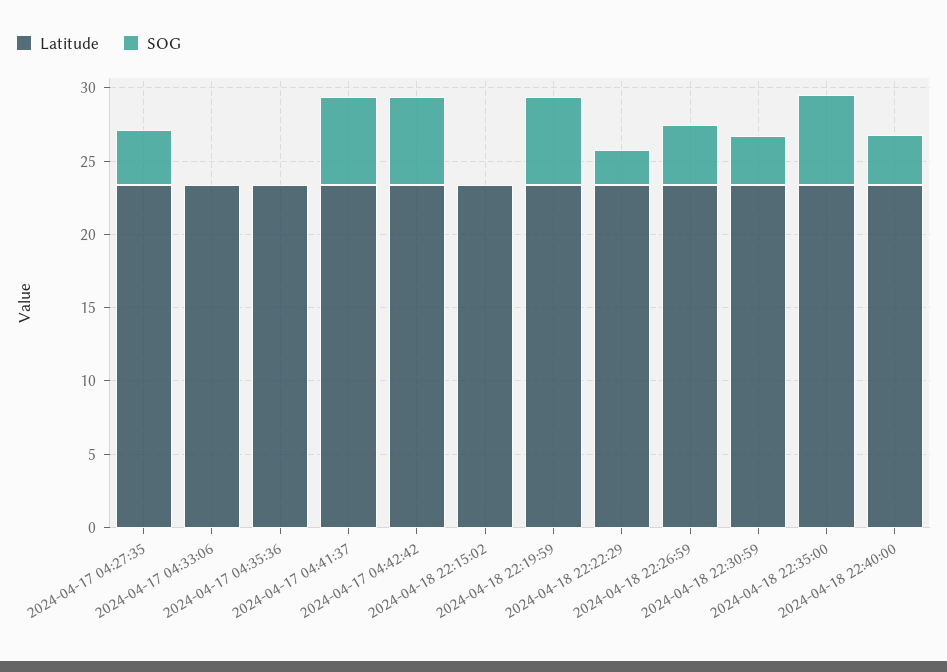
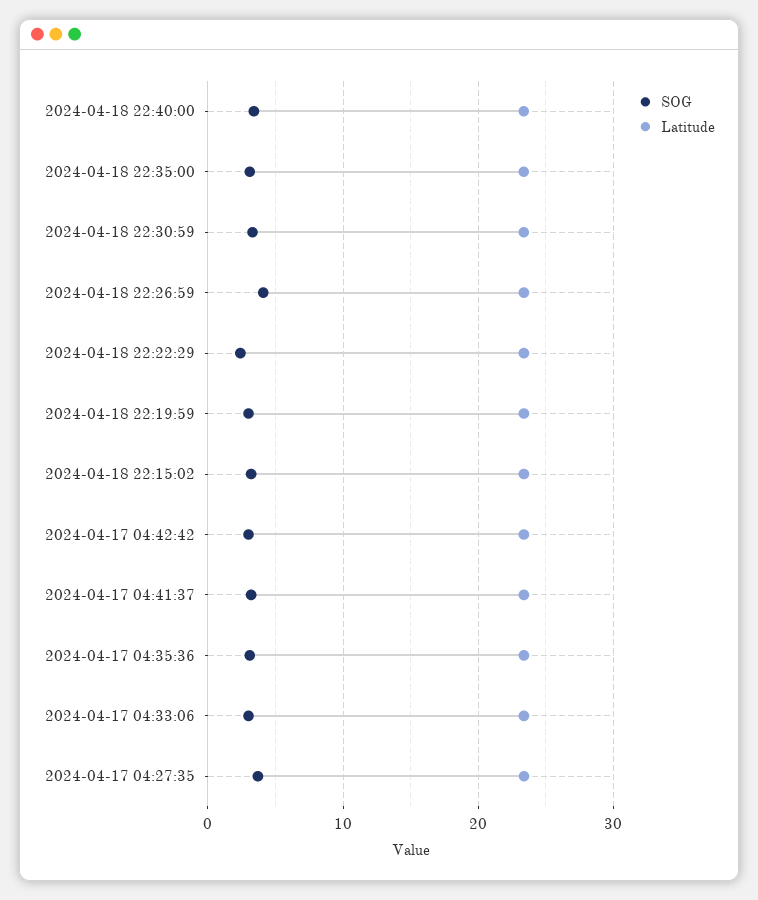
SOG, 2024-04-17 04:33:06: 0 -> 3
SOG, 2024-04-17 04:35:36: 0 -> 3
SOG, 2024-04-17 04:41:37: 6 -> 3
SOG, 2024-04-17 04:42:42: 6 -> 3
SOG, 2024-04-18 22:15:02: 0 -> 3
SOG, 2024-04-18 22:19:59: 6 -> 3
SOG, 2024-04-18 22:35:00: 6 -> 3

